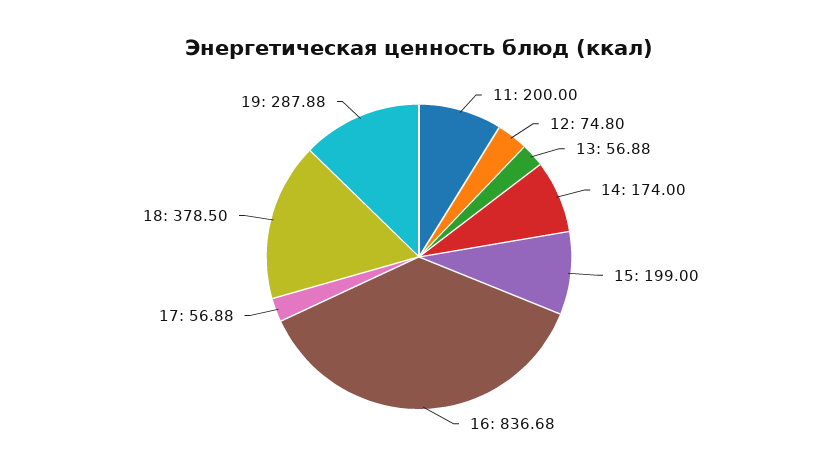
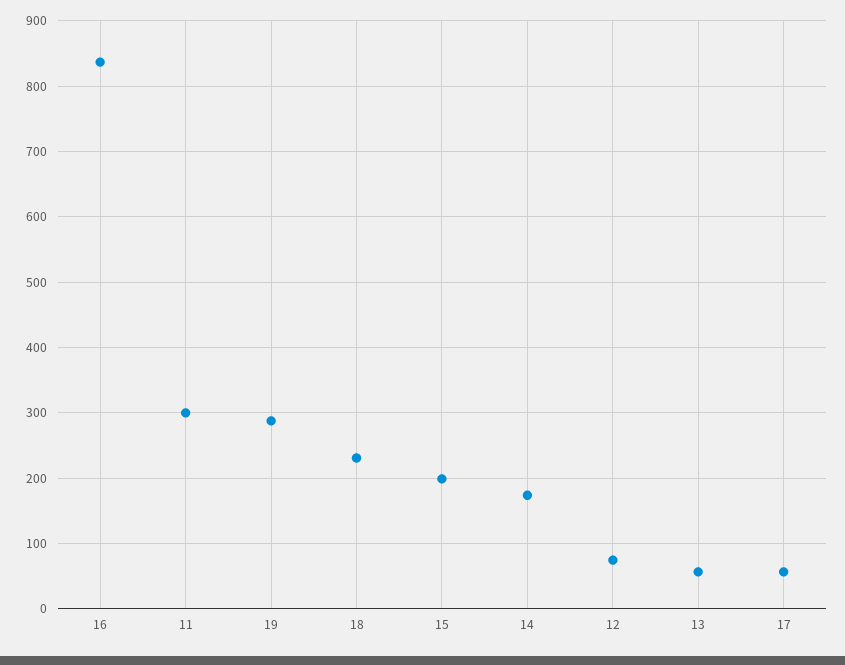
11: 200 -> 300
18: 378.5 -> 230

